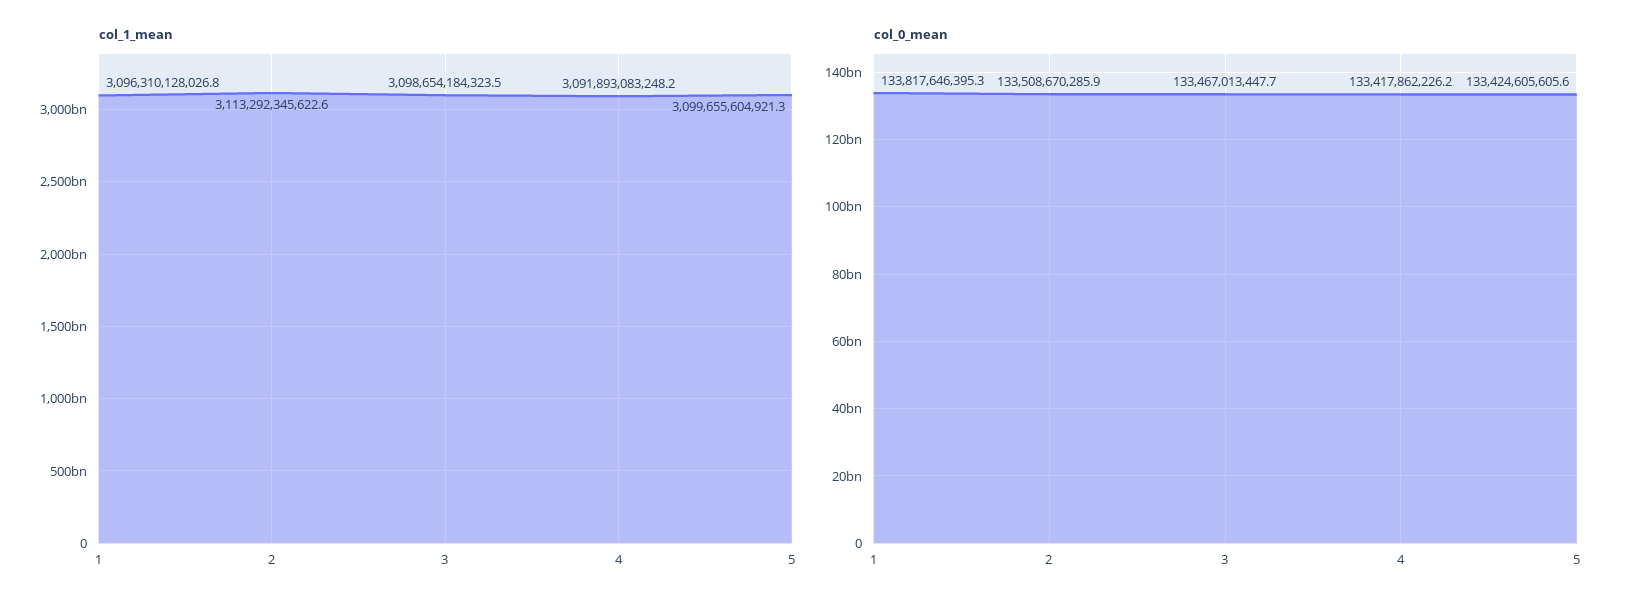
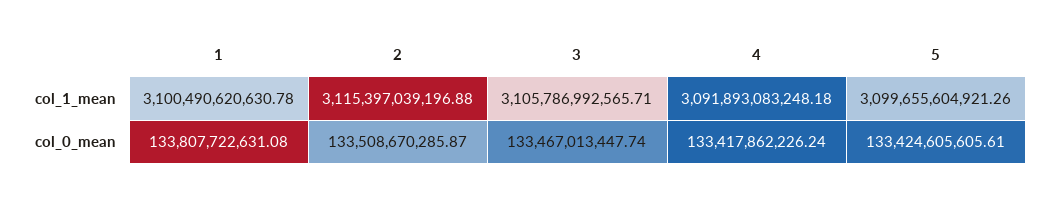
col_1_mean, 1: 3096310128026.8 -> 3100490620630.78
col_1_mean, 2: 3113292345622.6 -> 3115397039196.88
col_1_mean, 3: 3098654184323.5 -> 3105786992565.71
col_0_mean, 1: 133817646395.3 -> 133807722631.08

